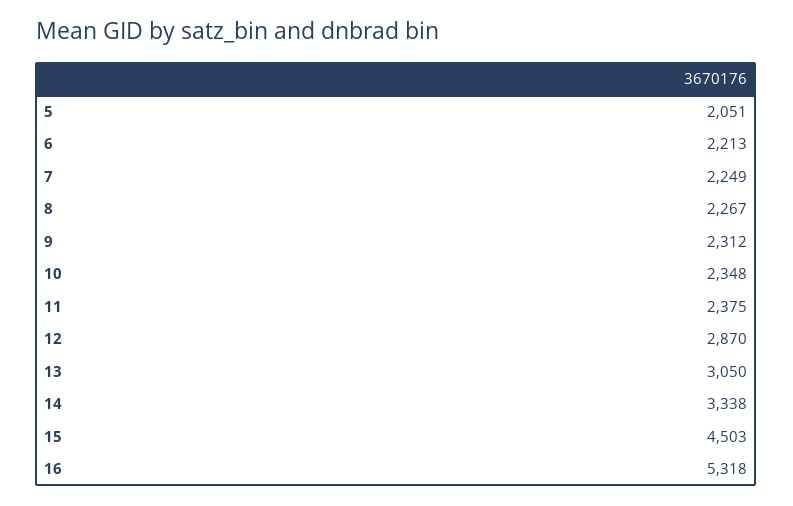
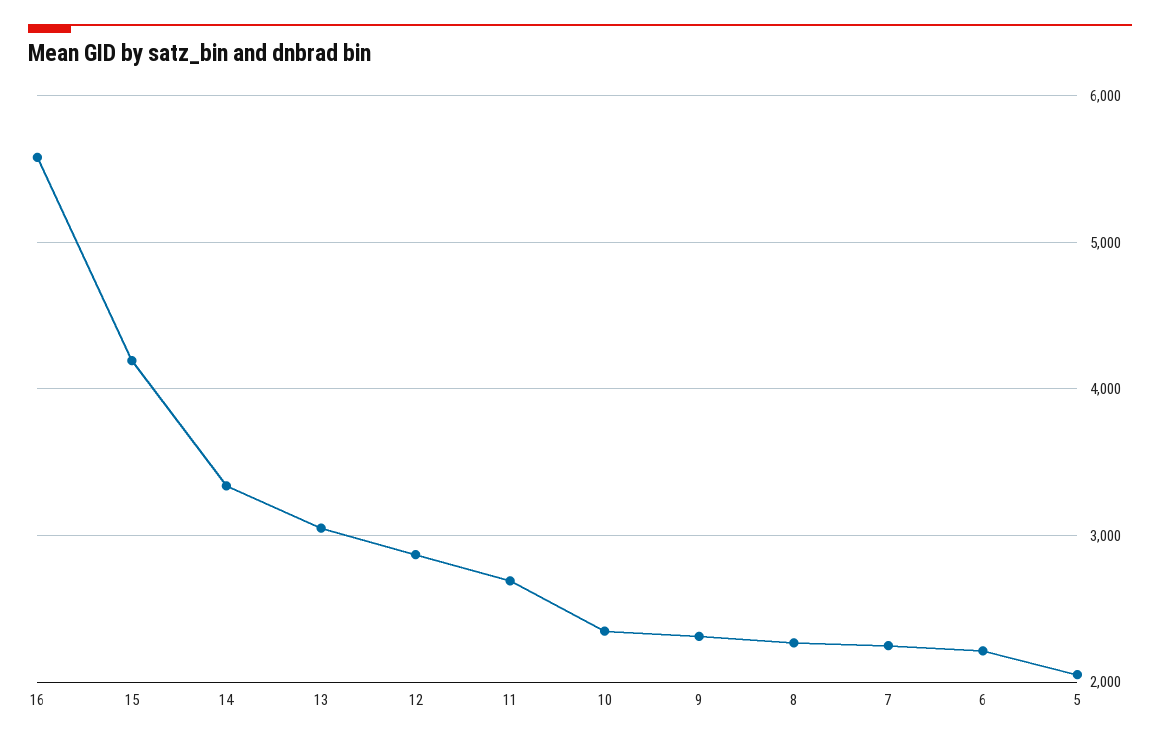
11: 2375 -> 2700
15: 4503 -> 4200
16: 5318 -> 5600

